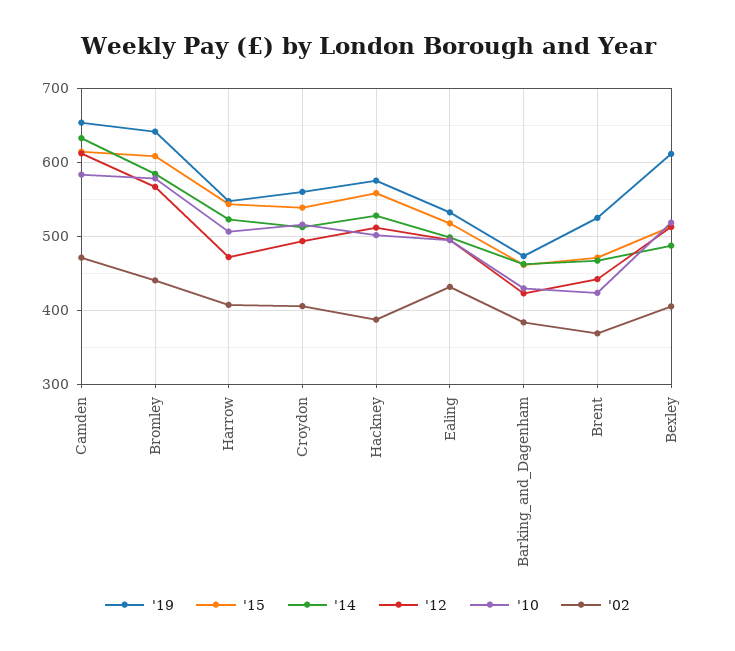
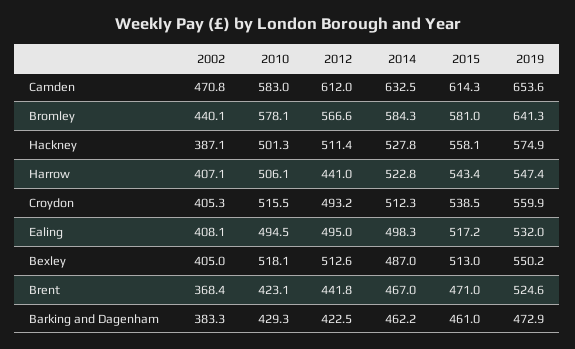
'15, Bromley: 610 -> 581
'12, Harrow: 470 -> 441
'02, Ealing: 430 -> 408.1
'19, Bexley: 610 -> 550.2

